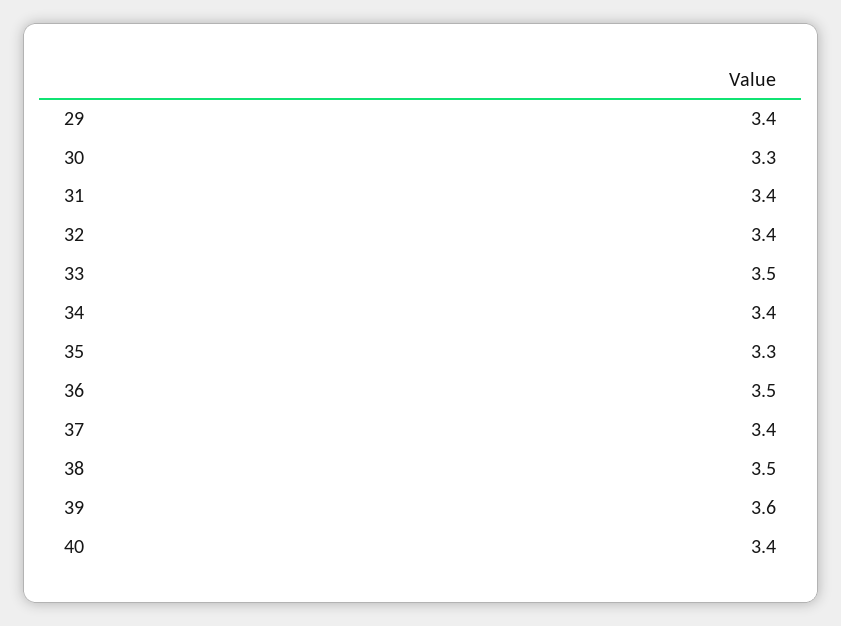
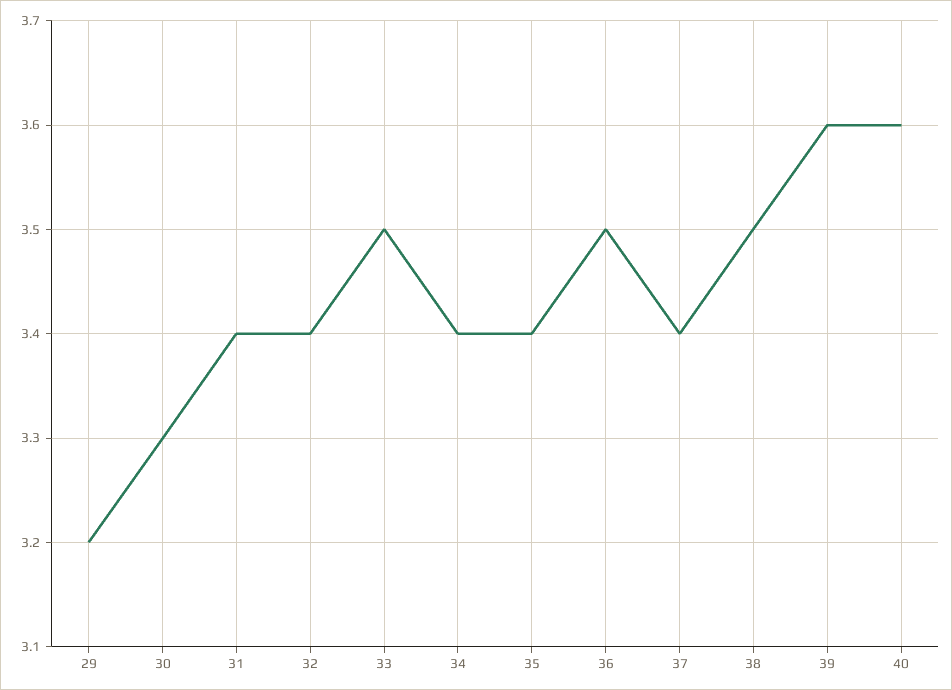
29: 3.4 -> 3.2
35: 3.3 -> 3.4
40: 3.4 -> 3.6

